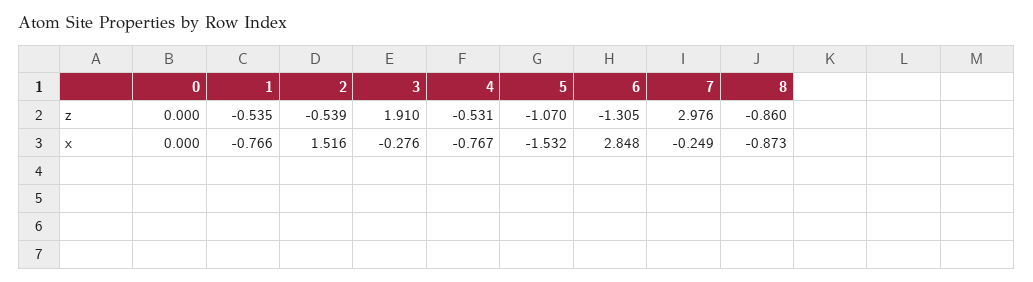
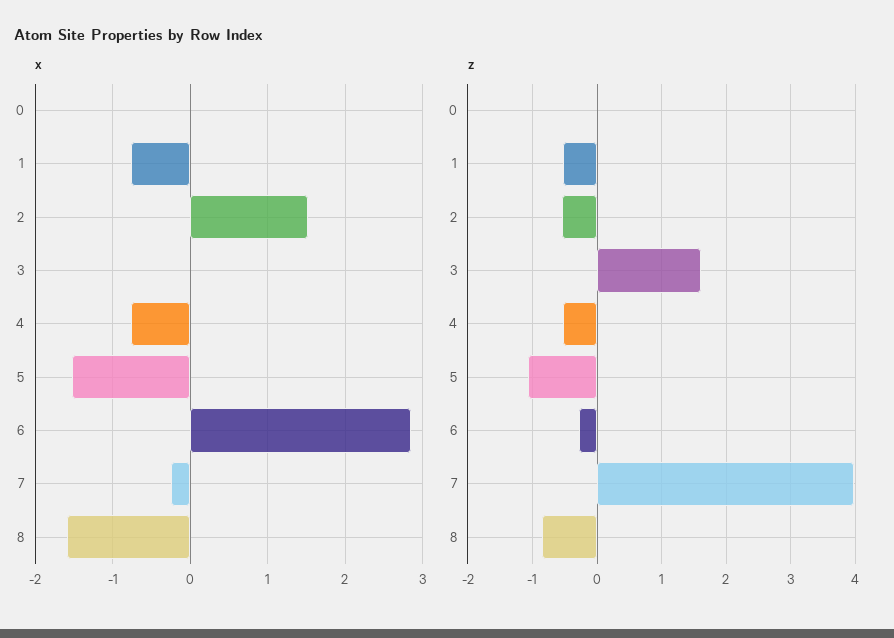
z, 3: 1.91 -> 1.6
z, 6: -1.305 -> -0.3
z, 7: 2.976 -> 4
x, 3: -0.276 -> 0
x, 8: -0.873 -> -1.6

